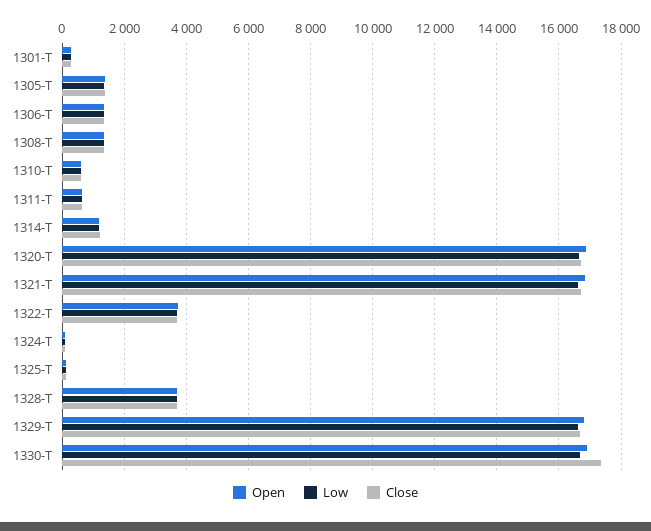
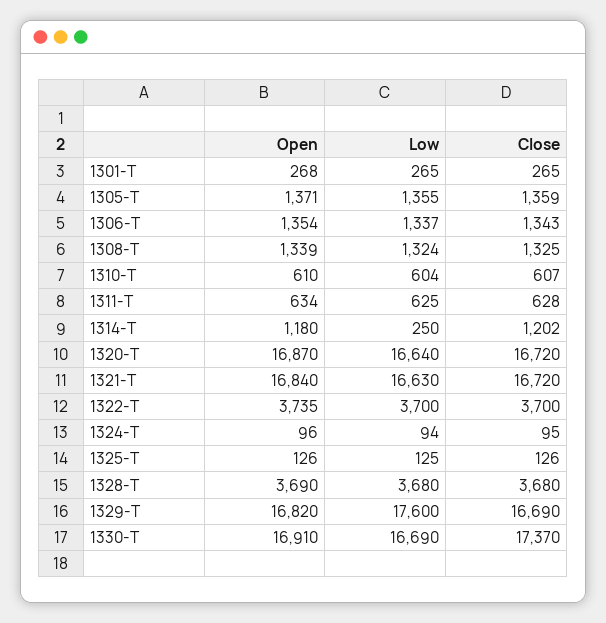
Low, 1314-T: 1200 -> 250
Low, 1329-T: 16600 -> 17600

